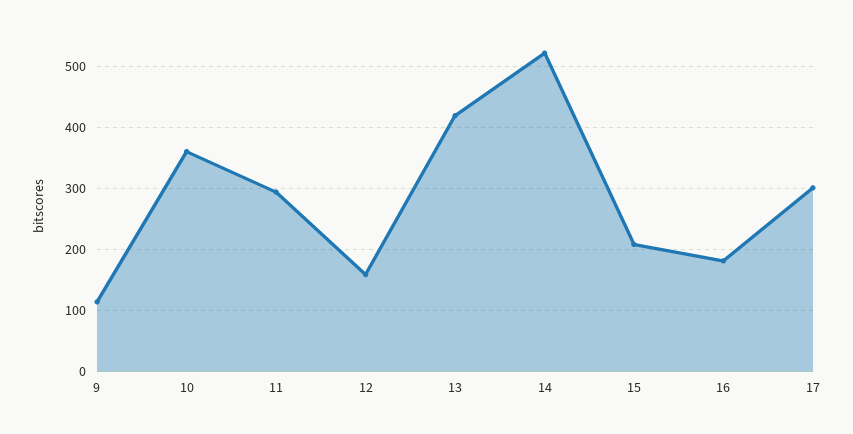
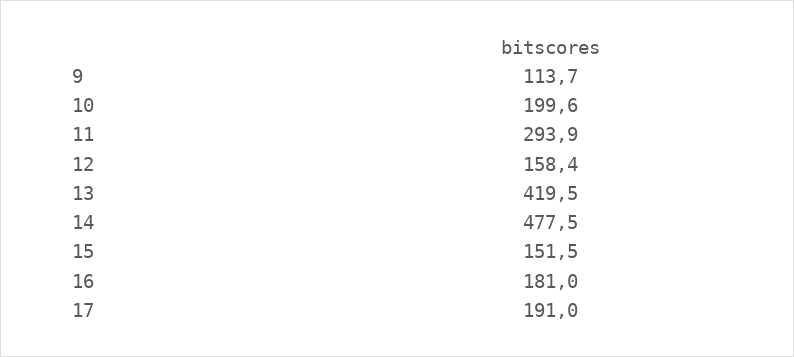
10: 360 -> 199.6
14: 520 -> 477.5
15: 210 -> 151.5
17: 300 -> 191

